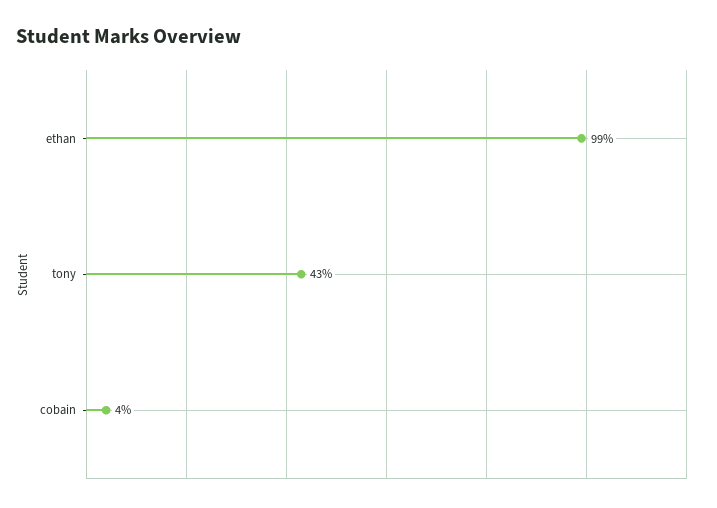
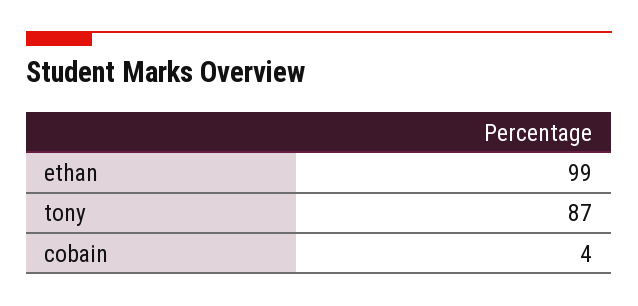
tony: 43 -> 87

